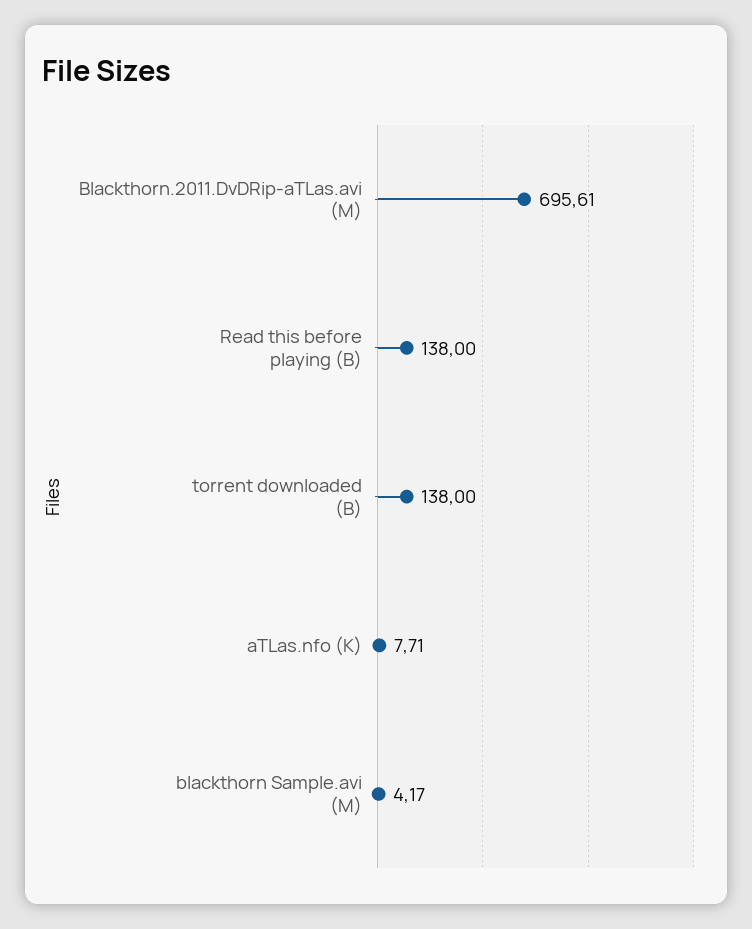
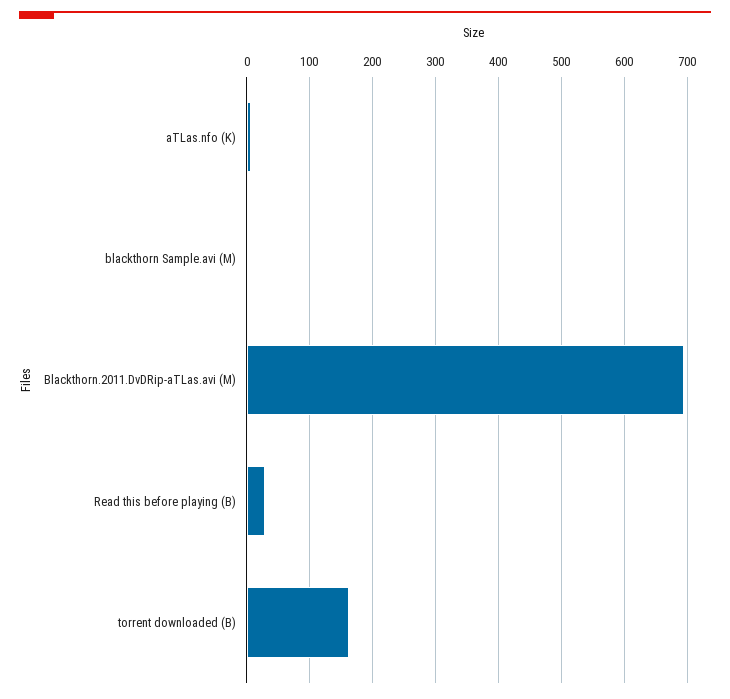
Read this before playing (B): 138 -> 30
torrent downloaded (B): 138 -> 160

